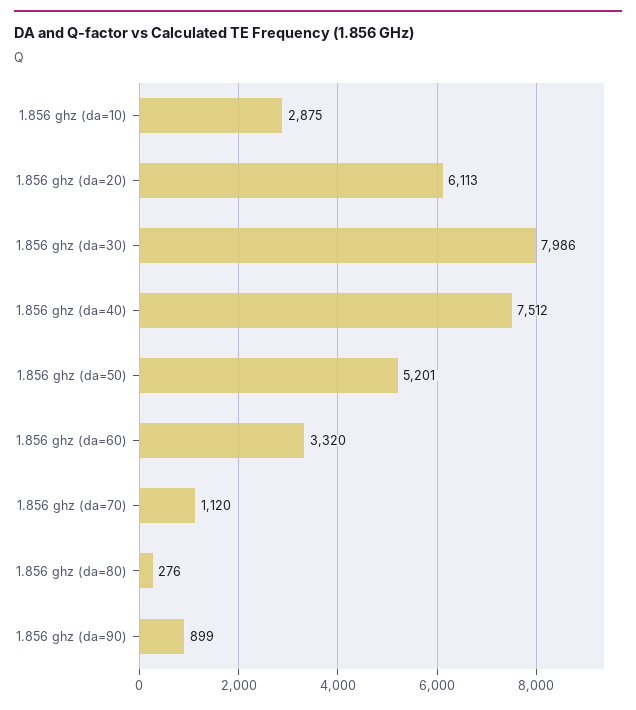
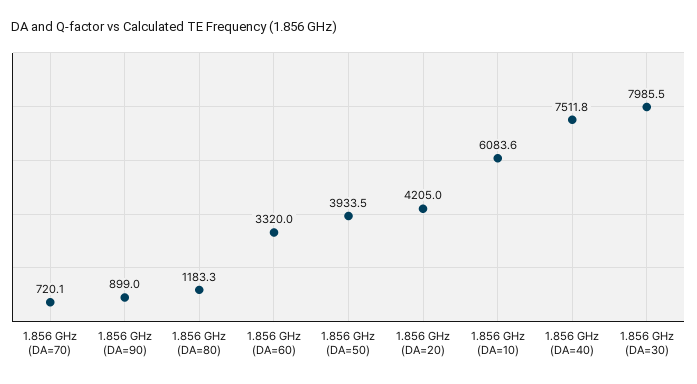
1.856 ghz (da=10): 2875 -> 6083.6
1.856 ghz (da=20): 6113 -> 4205
1.856 ghz (da=50): 5201 -> 3933.5
1.856 ghz (da=70): 1120 -> 720.1
1.856 ghz (da=80): 276 -> 1183.3

